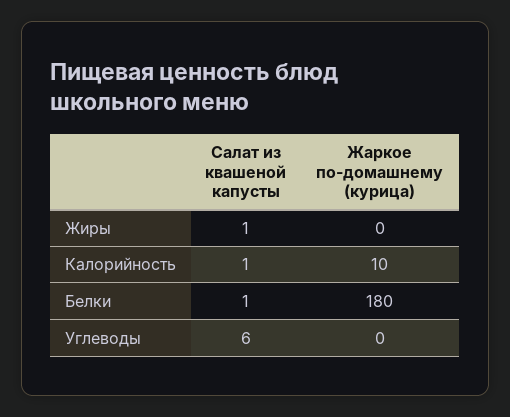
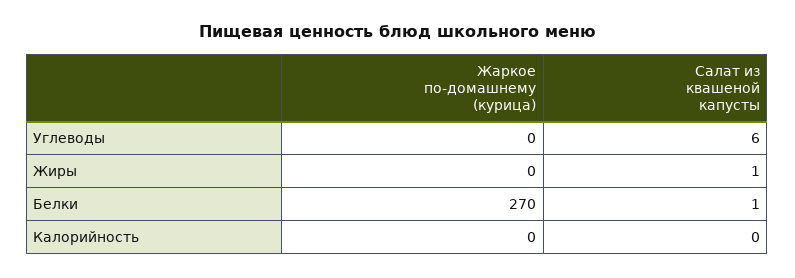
Салат из квашеной капусты, Калорийность: 1 -> 0
Жаркое по-домашнему (курица), Калорийность: 10 -> 0
Жаркое по-домашнему (курица), Белки: 180 -> 270

